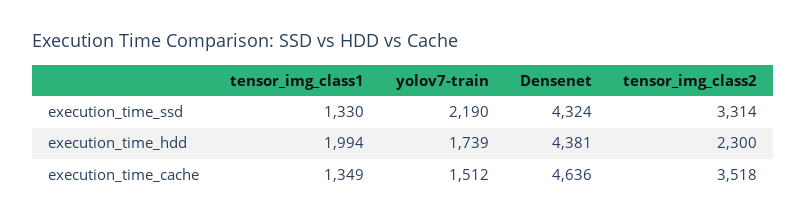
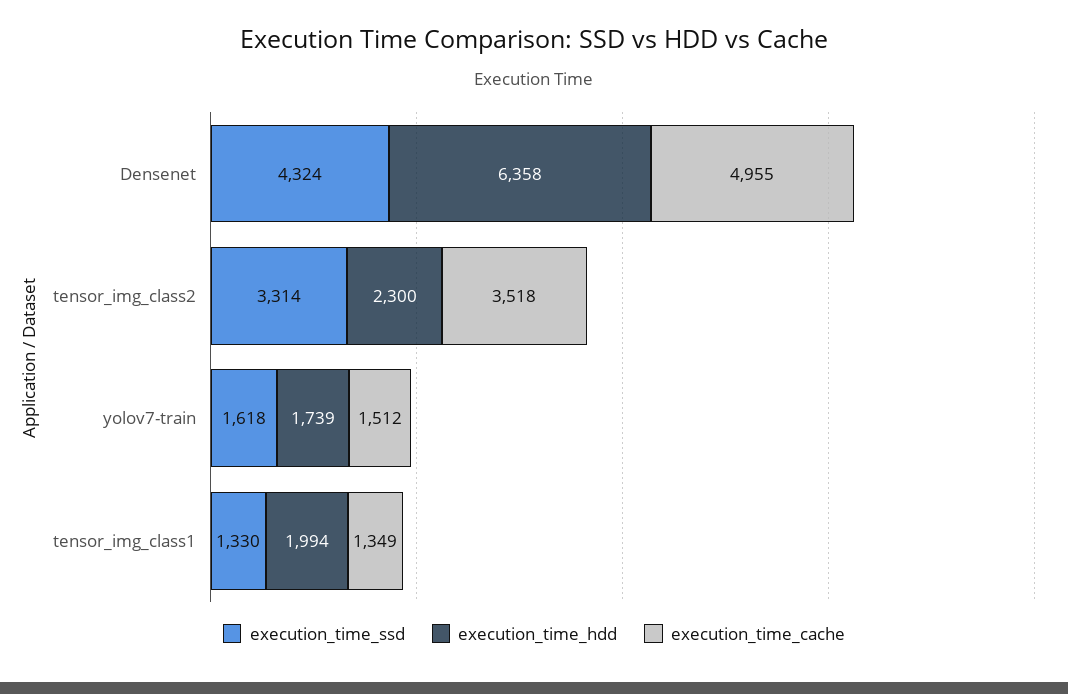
execution_time_ssd, yolov7-train: 2190 -> 1618
execution_time_hdd, Densenet: 4381 -> 6358
execution_time_cache, Densenet: 4636 -> 4955

